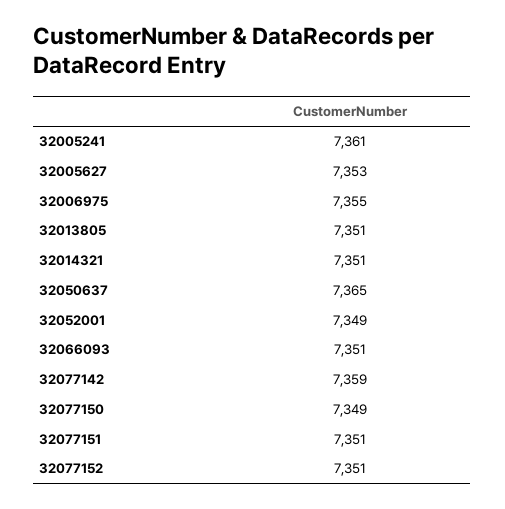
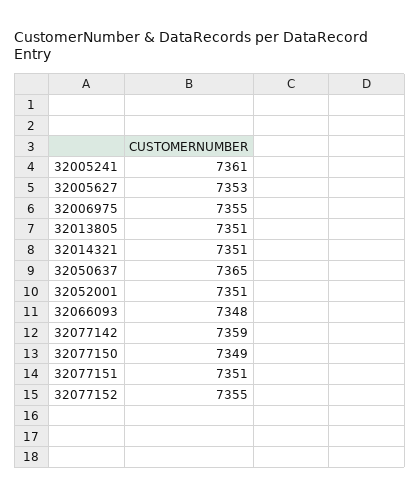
32052001: 7349 -> 7351
32066093: 7351 -> 7348
32077152: 7351 -> 7355

